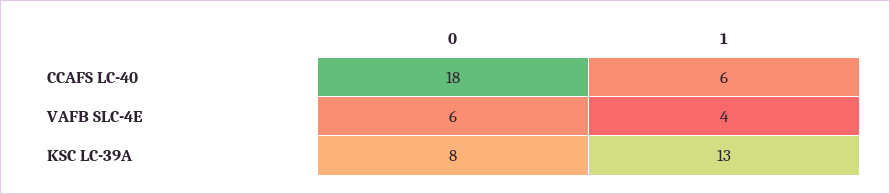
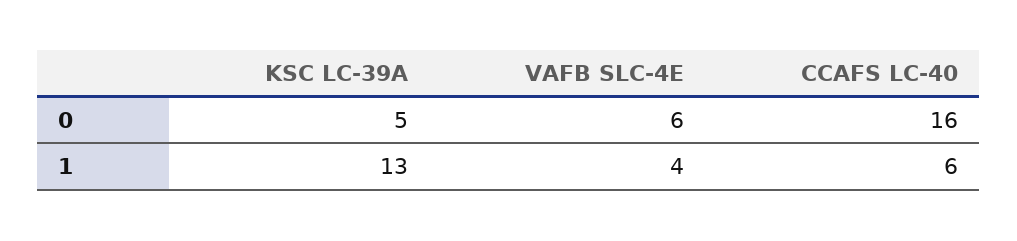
0, CCAFS LC-40: 18 -> 16
0, KSC LC-39A: 8 -> 5

